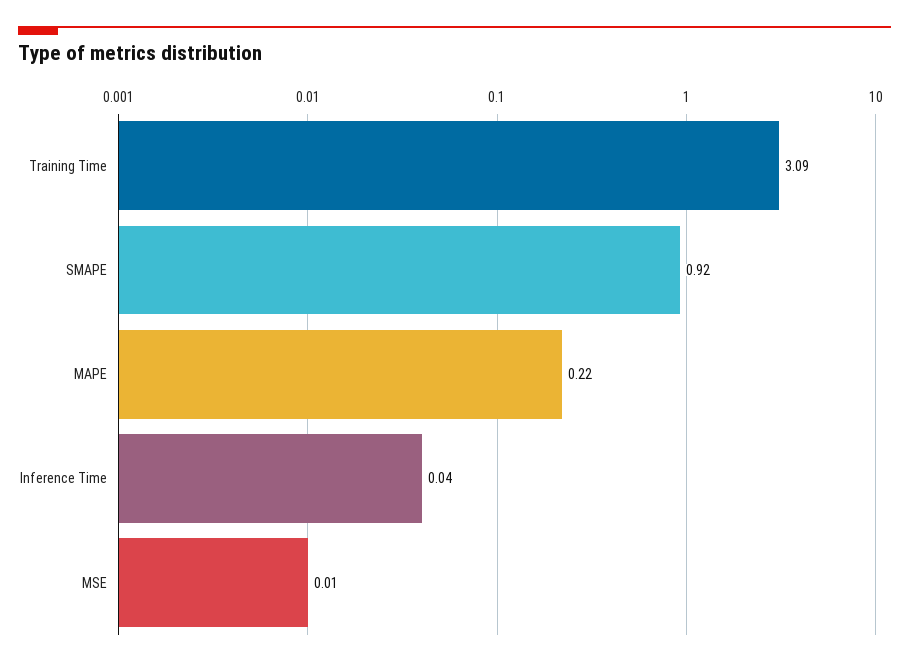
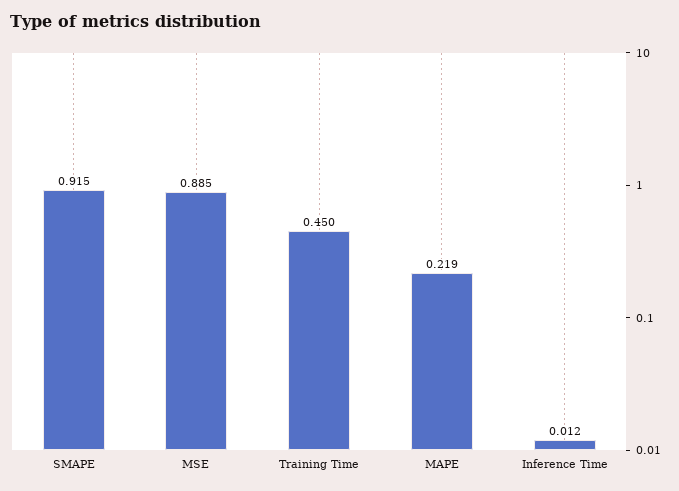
Training Time: 3.09 -> 0.45
Inference Time: 0.04 -> 0.012
MSE: 0.01 -> 0.885

